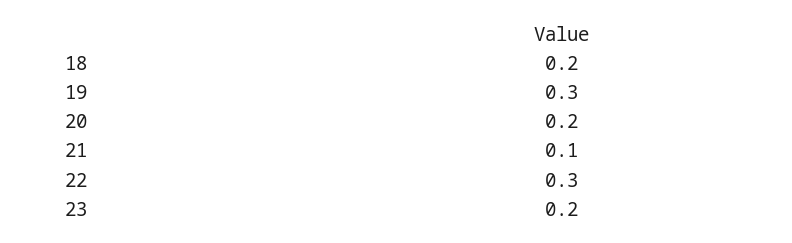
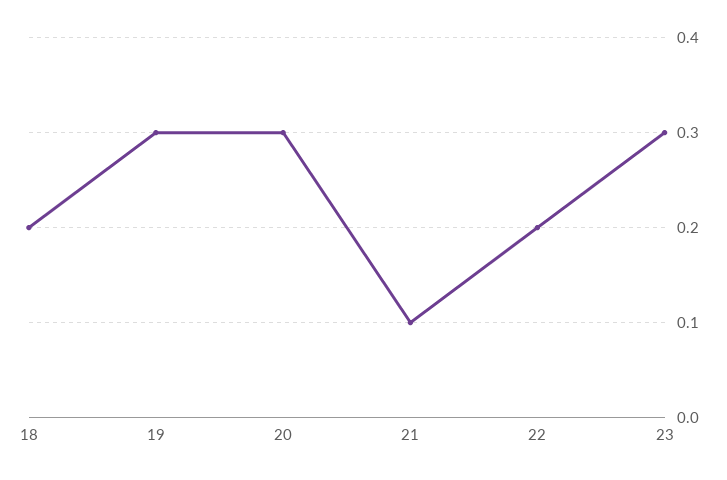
20: 0.2 -> 0.3
22: 0.3 -> 0.2
23: 0.2 -> 0.3

